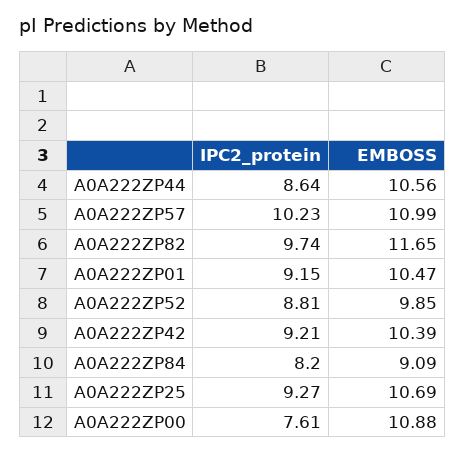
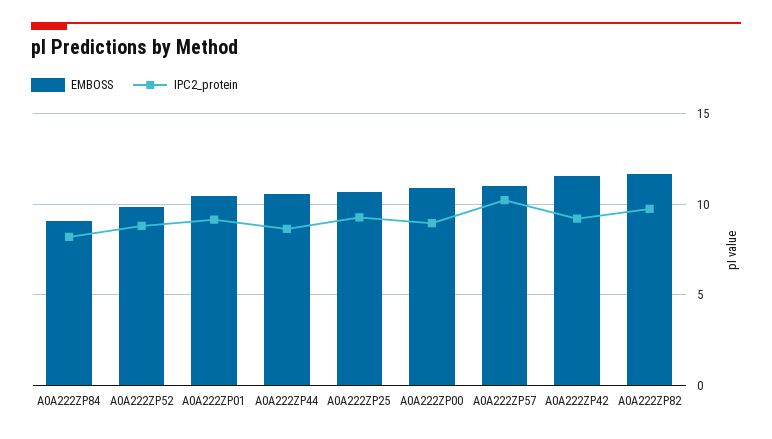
EMBOSS, A0A222ZP42: 10.39 -> 11.5
IPC2_protein, A0A222ZP00: 7.61 -> 9

